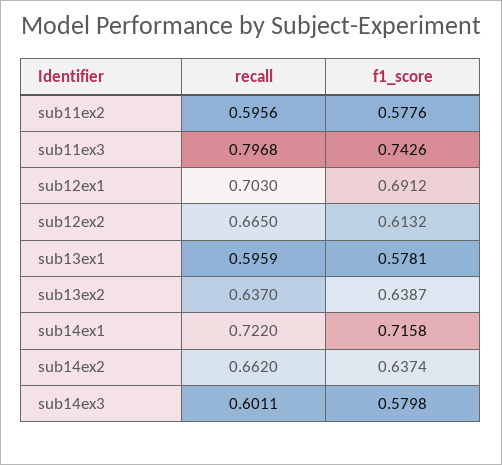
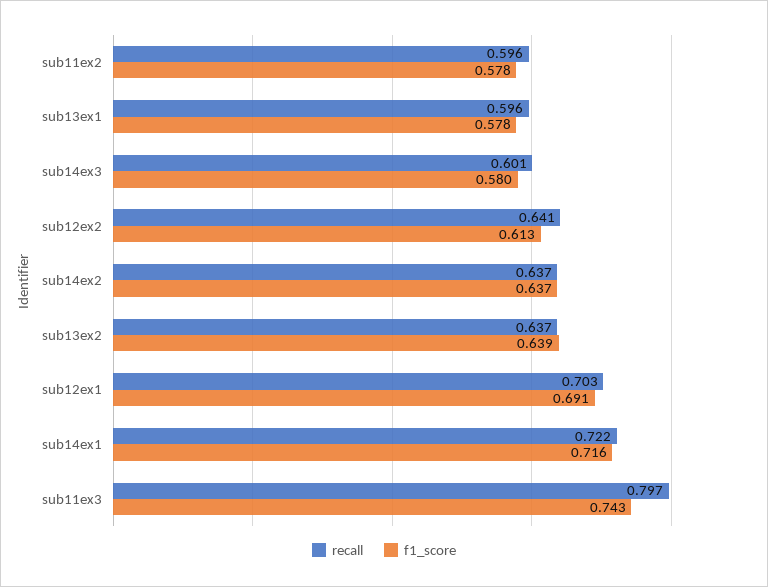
recall, sub12ex2: 0.665 -> 0.641
recall, sub14ex2: 0.662 -> 0.637

